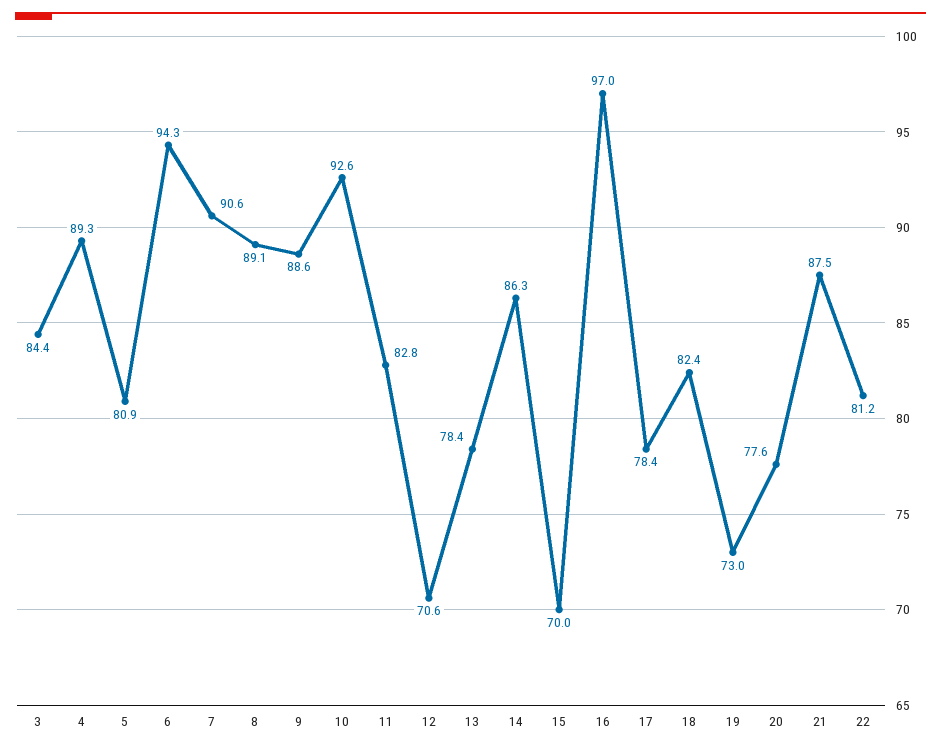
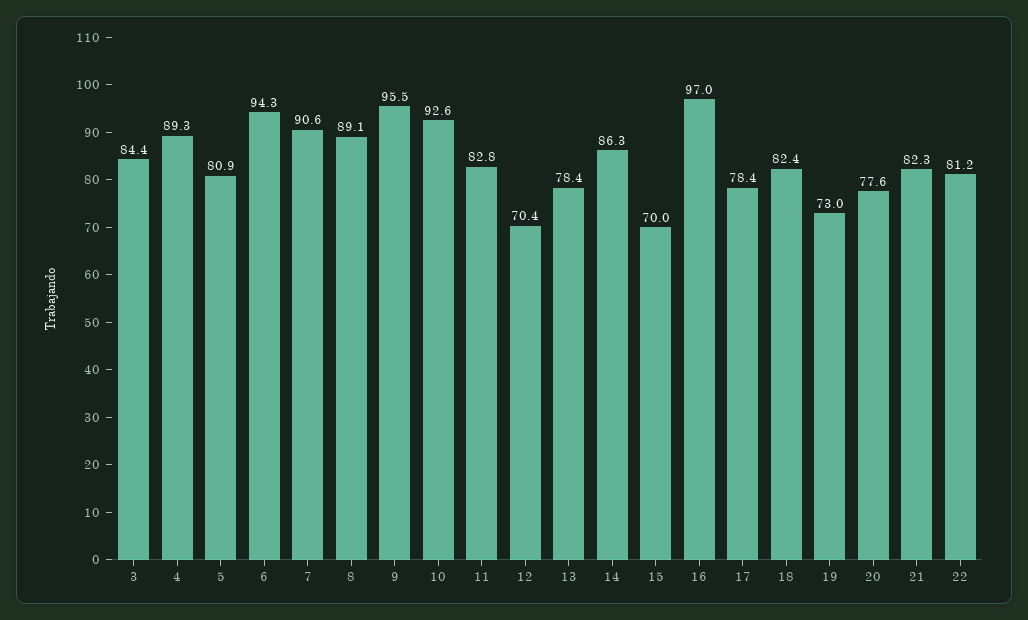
9: 88.6 -> 95.5
12: 70.6 -> 70.4
21: 87.5 -> 82.3

